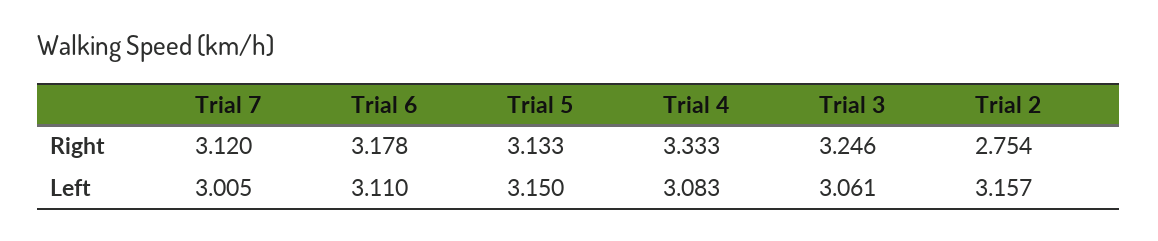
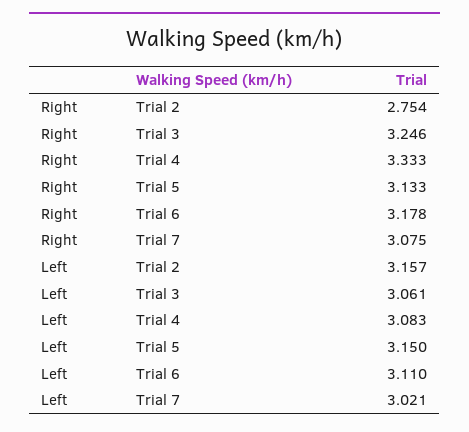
Trial 7, Right: 3.12 -> 3.075
Trial 7, Left: 3.005 -> 3.021

